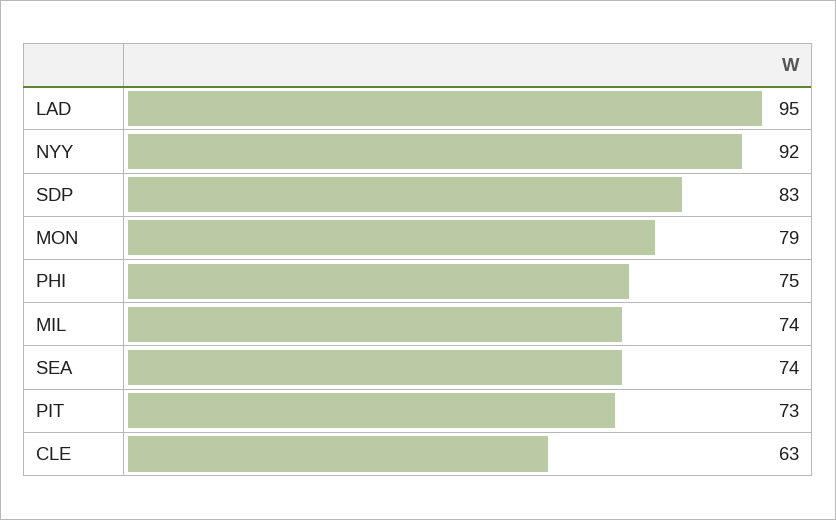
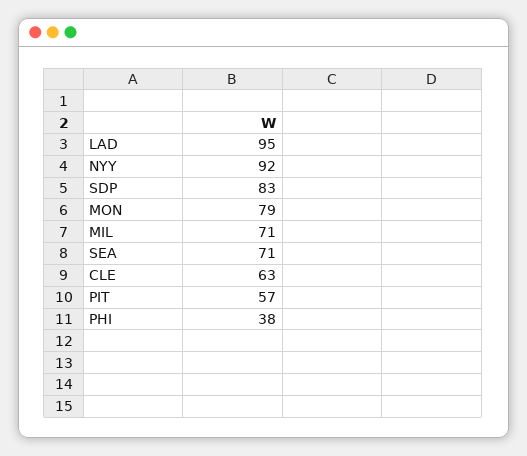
PHI: 75 -> 38
MIL: 74 -> 71
SEA: 74 -> 71
PIT: 73 -> 57

